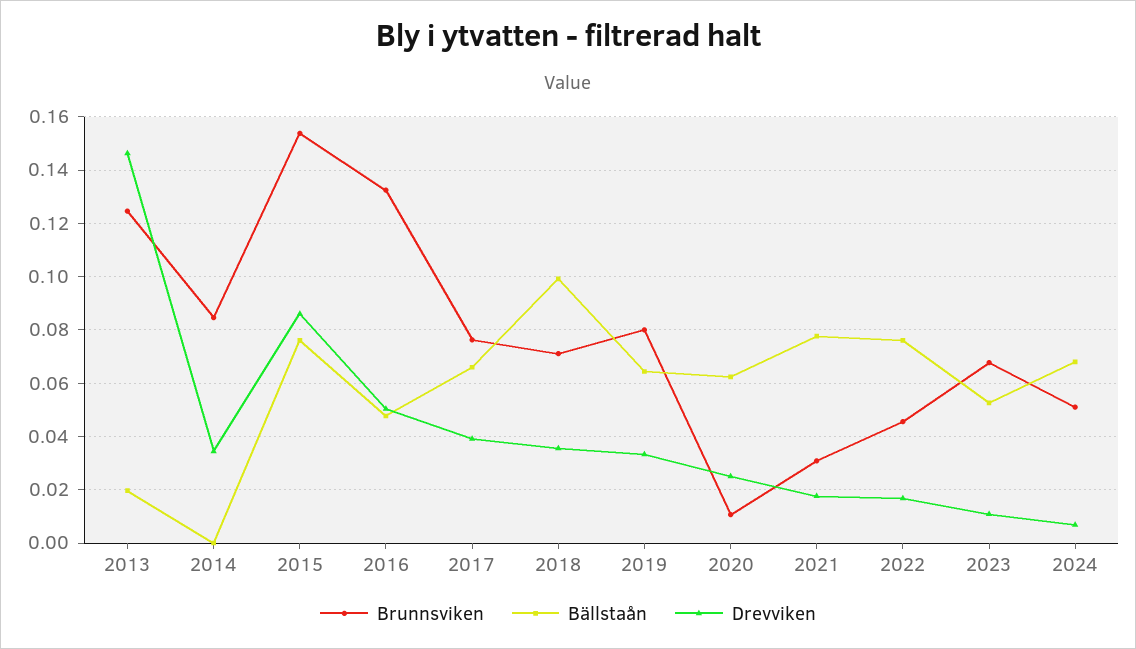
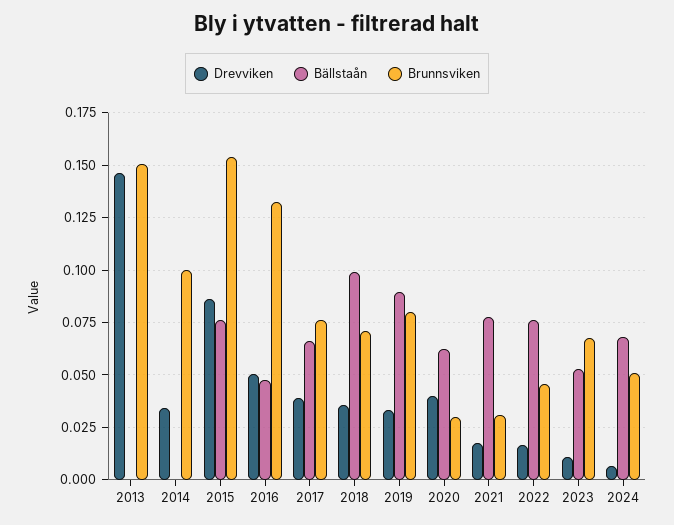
Brunnsviken, 2013: 0.125 -> 0.15
Bällstaån, 2013: 0.02 -> 0
Brunnsviken, 2014: 0.085 -> 0.1
Bällstaån, 2019: 0.065 -> 0.09
Brunnsviken, 2020: 0.01 -> 0.03
Drevviken, 2020: 0.025 -> 0.04

